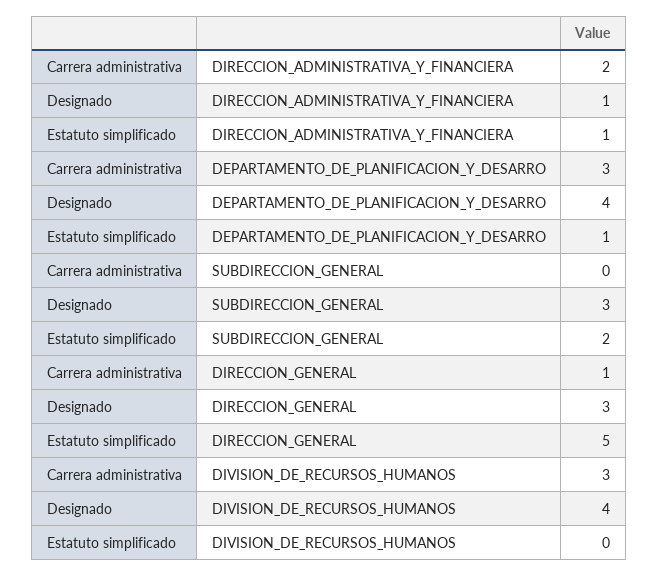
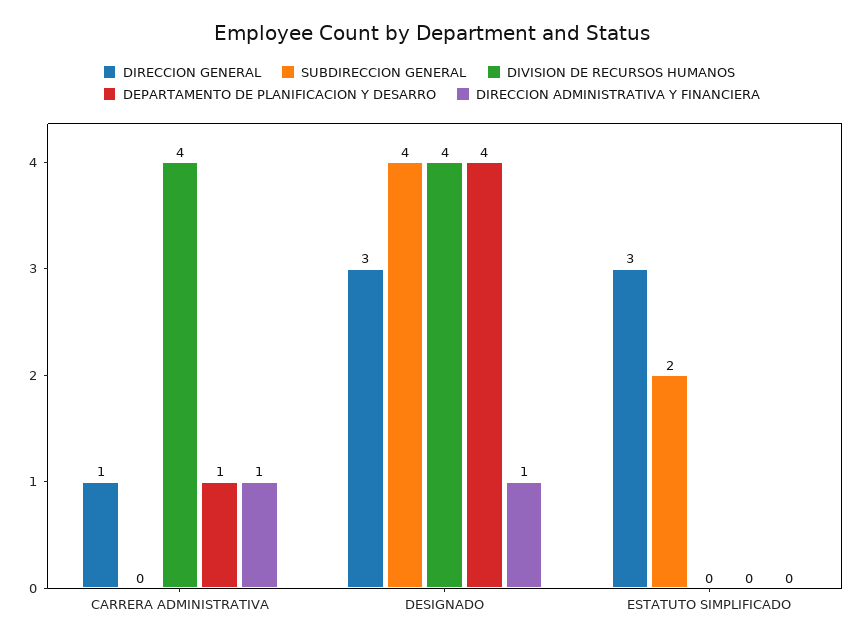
DIRECCION_ADMINISTRATIVA_Y_FINANCIERA, Carrera administrativa: 2 -> 1
DIRECCION_ADMINISTRATIVA_Y_FINANCIERA, Estatuto simplificado: 1 -> 0
DEPARTAMENTO_DE_PLANIFICACION_Y_DESARRO, Carrera administrativa: 3 -> 1
DEPARTAMENTO_DE_PLANIFICACION_Y_DESARRO, Estatuto simplificado: 1 -> 0
SUBDIRECCION_GENERAL, Designado: 3 -> 4
DIRECCION_GENERAL, Estatuto simplificado: 5 -> 3
DIVISION_DE_RECURSOS_HUMANOS, Carrera administrativa: 3 -> 4

